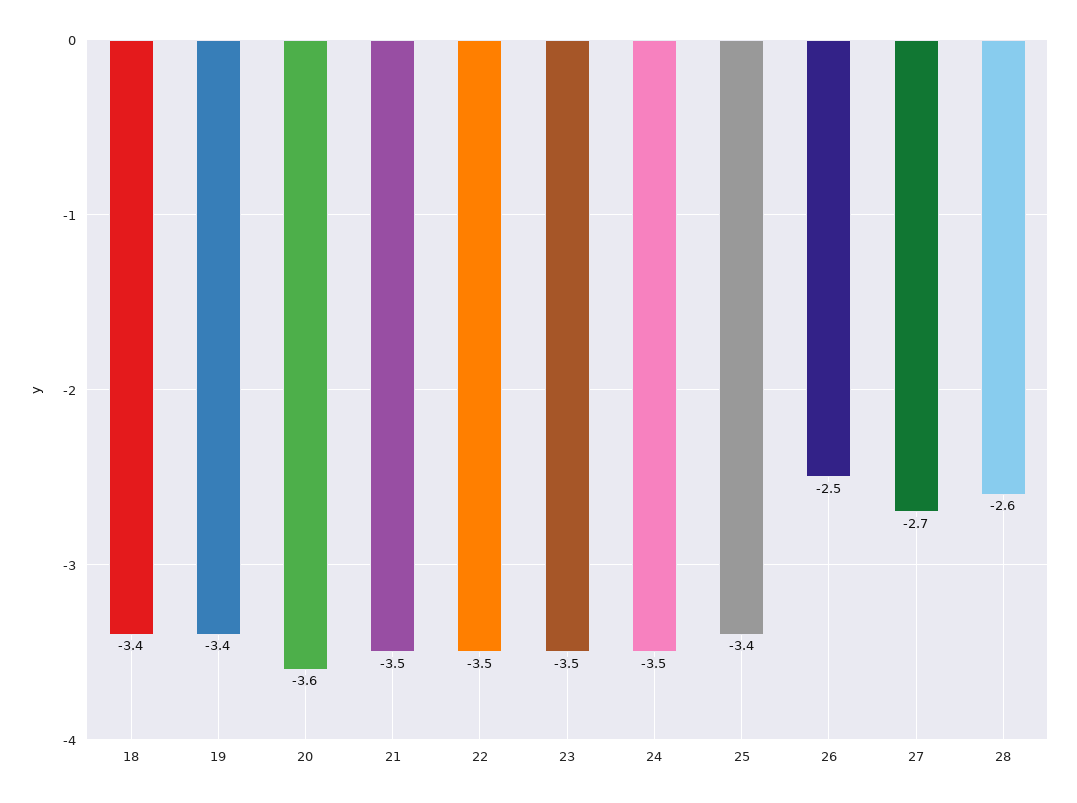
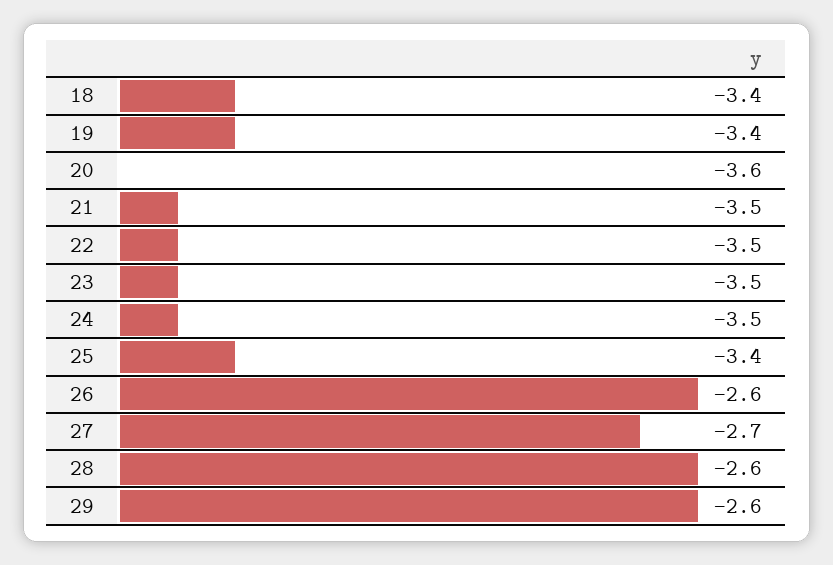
26: -2.5 -> -2.6
29: none -> -2.6

